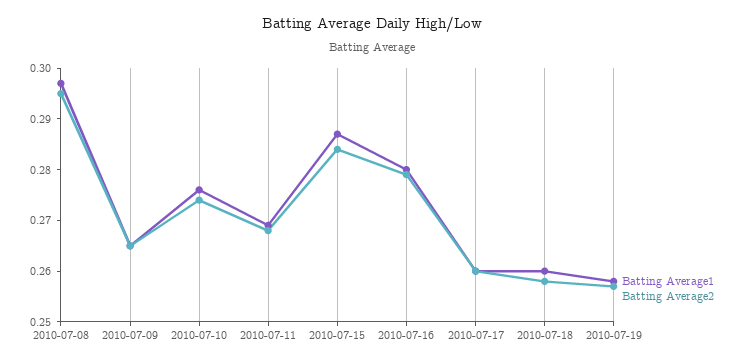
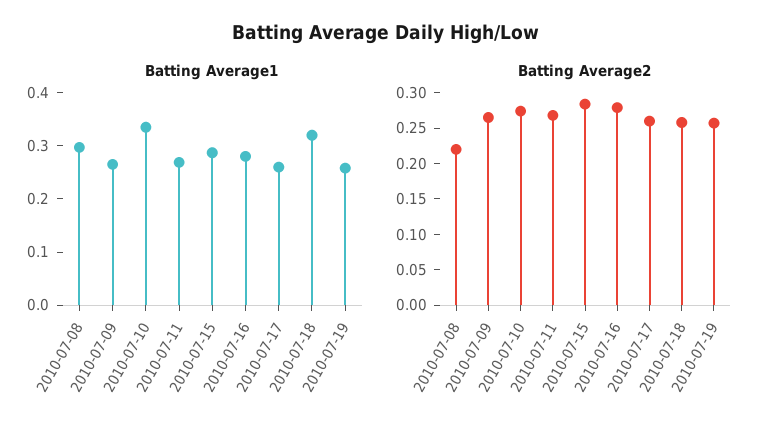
Batting Average2, 2010-07-08: 0.295 -> 0.225
Batting Average1, 2010-07-10: 0.275 -> 0.34
Batting Average1, 2010-07-18: 0.26 -> 0.32

